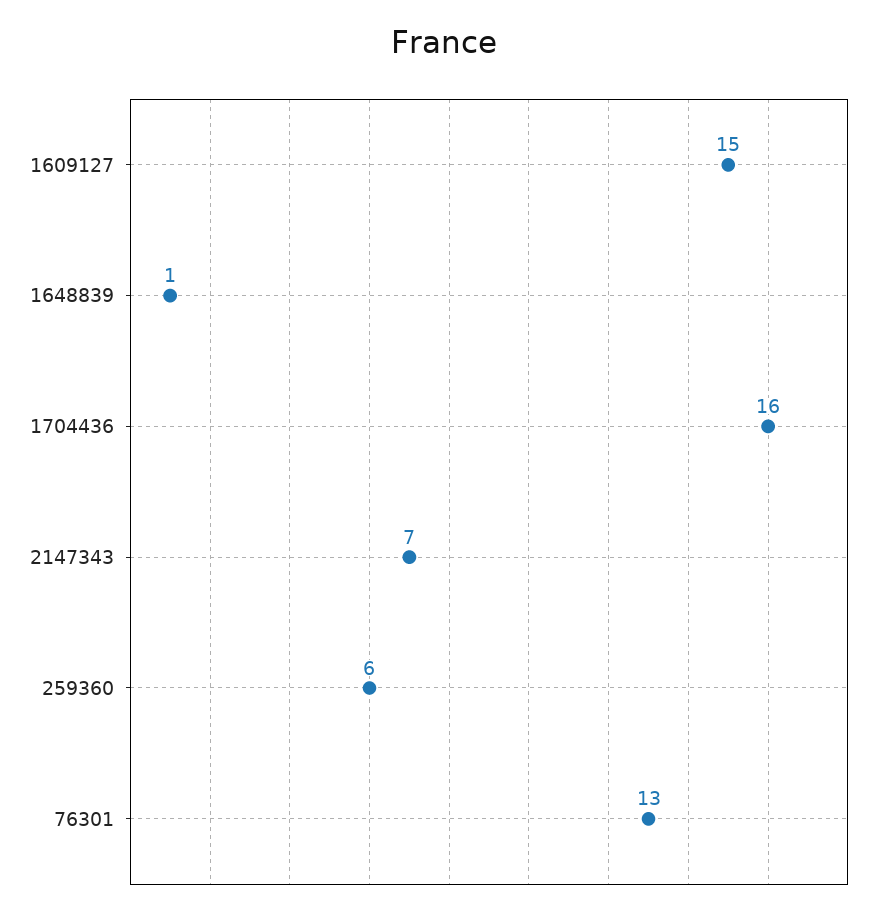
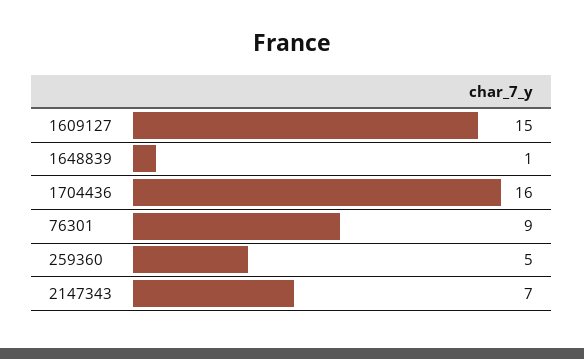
259360: 6 -> 5
76301: 13 -> 9

